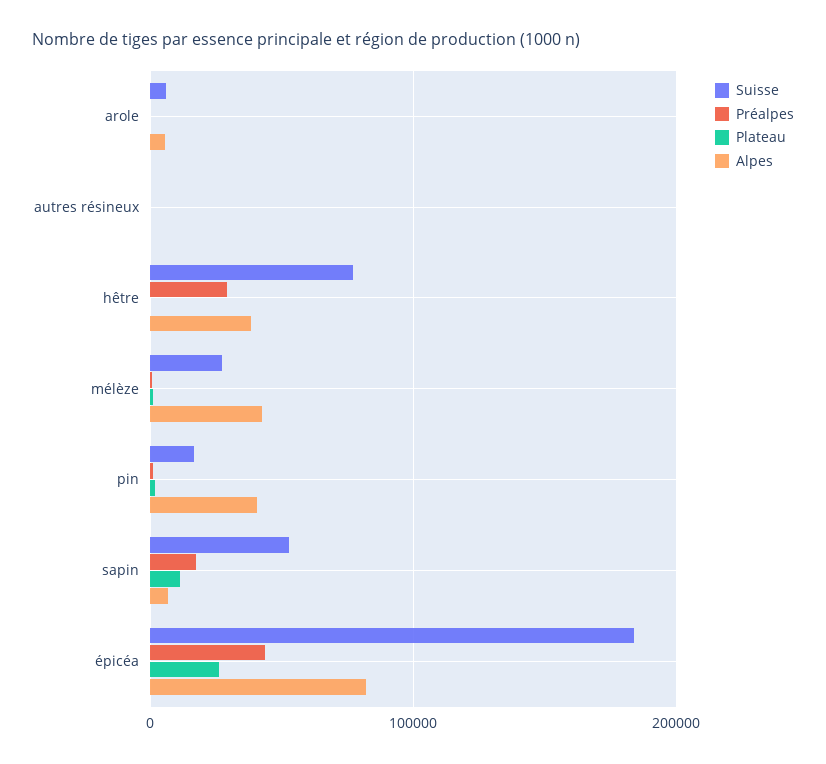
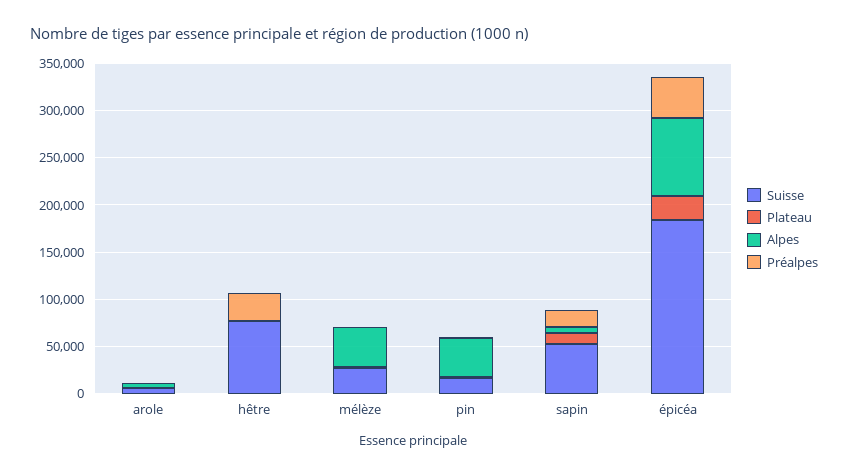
Suisse, autres résineux: 0 -> none
Préalpes, autres résineux: 0 -> none
Plateau, autres résineux: 0 -> none
Alpes, autres résineux: 0 -> none
Alpes, hêtre: 40000 -> 0

